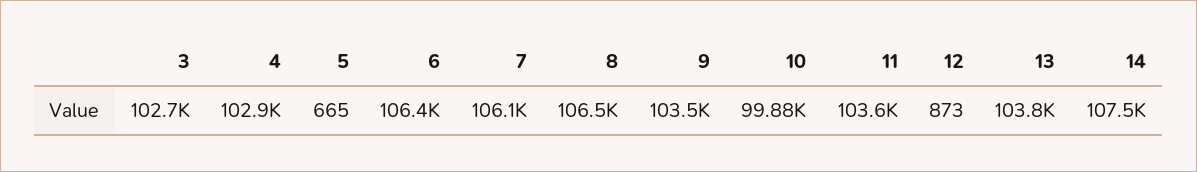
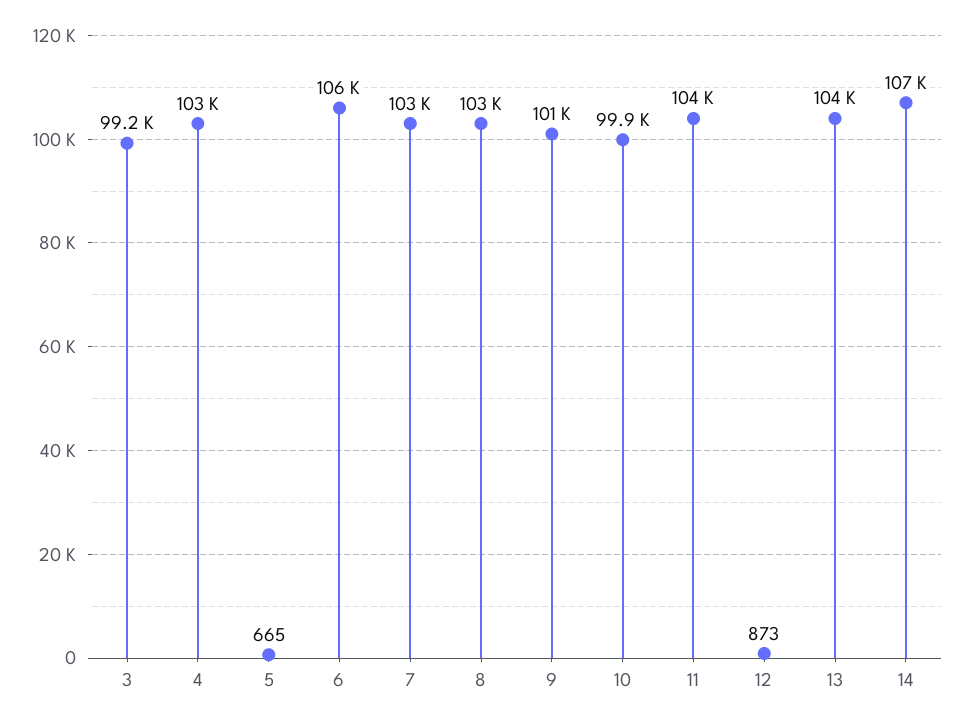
3: 102700 -> 99200
7: 106100 -> 103000
8: 106500 -> 103000
9: 103500 -> 101000

